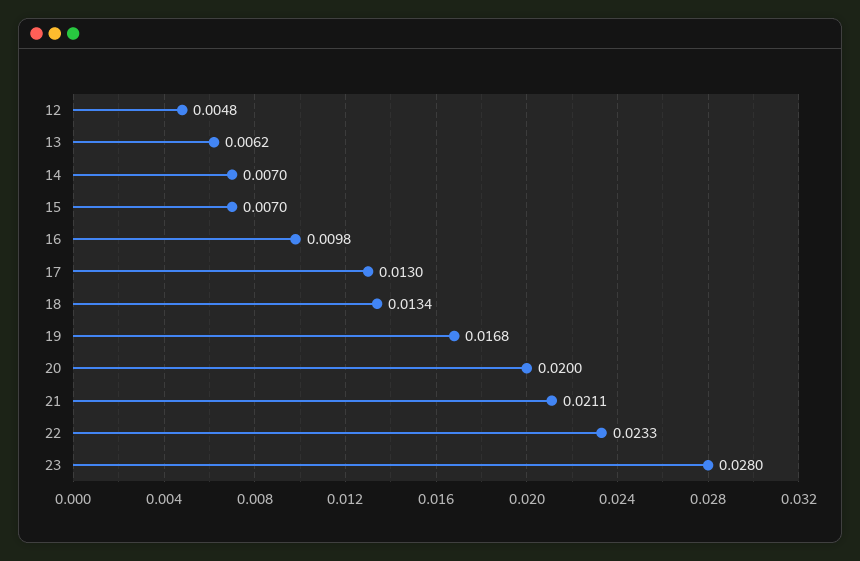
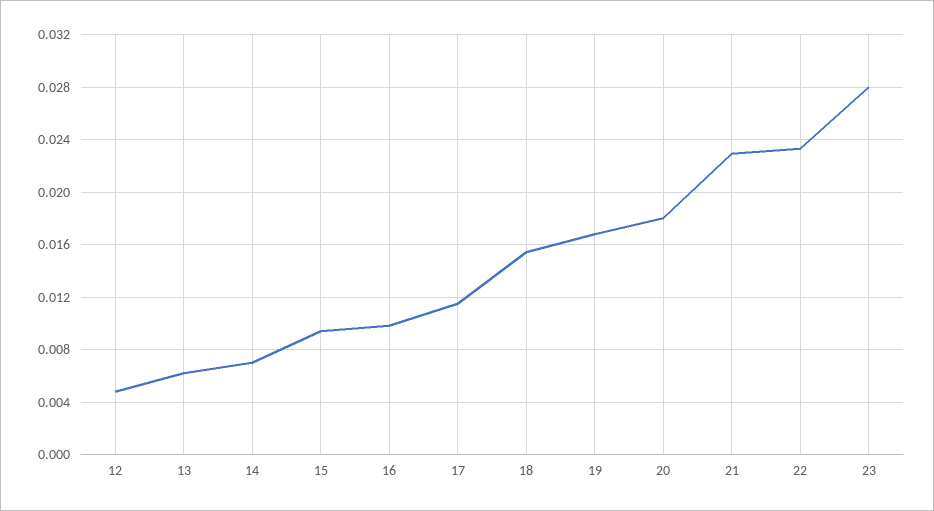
15: 0.007 -> 0.0095
17: 0.013 -> 0.0115
18: 0.0134 -> 0.0155
20: 0.02 -> 0.018
21: 0.0211 -> 0.023

